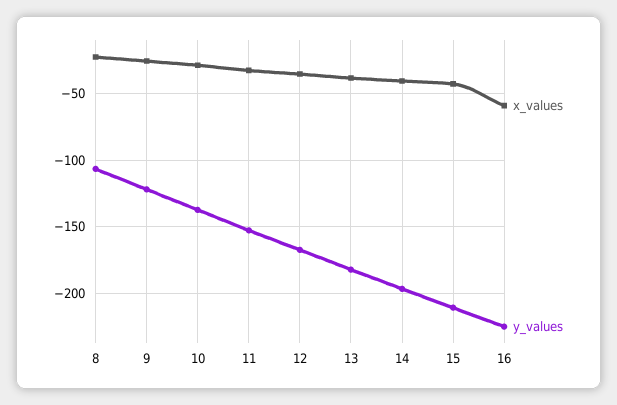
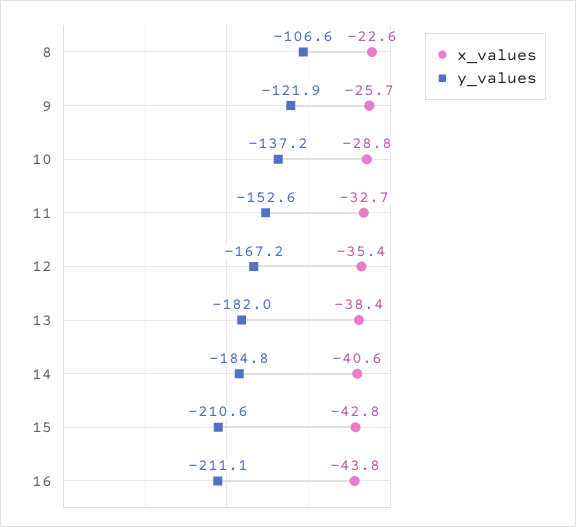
y_values, 14: -195 -> -184.8
x_values, 16: -60 -> -43.8
y_values, 16: -225 -> -211.1

